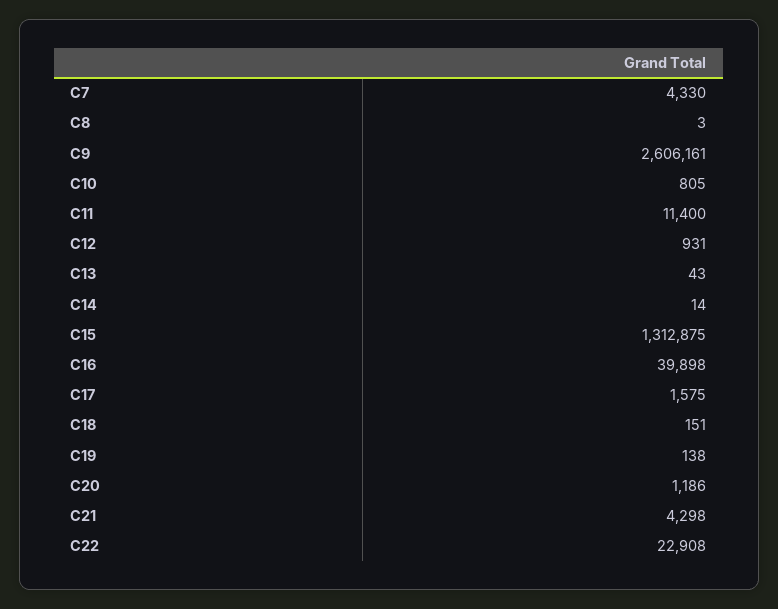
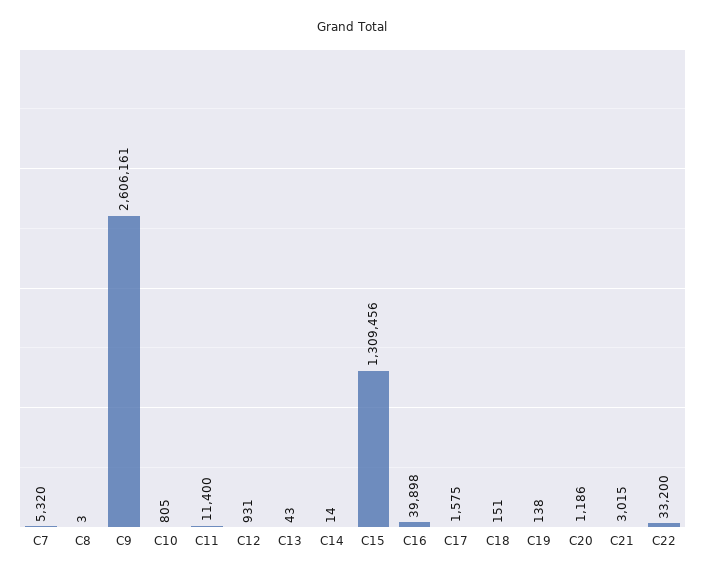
C7: 4330 -> 5320
C15: 1312875 -> 1309456
C21: 4298 -> 3015
C22: 22908 -> 33200

